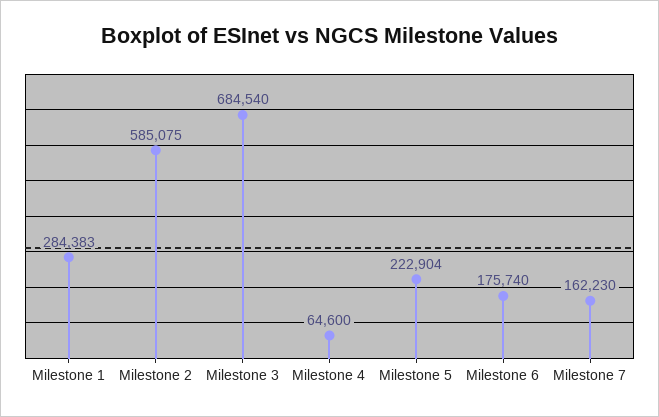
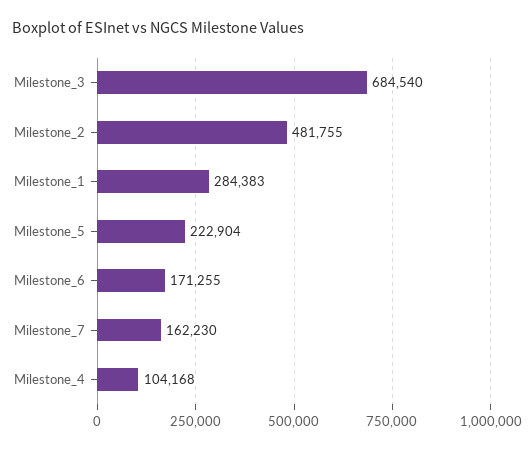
Milestone 2: 585075 -> 481755
Milestone 4: 64600 -> 104168
Milestone 6: 175740 -> 171255

